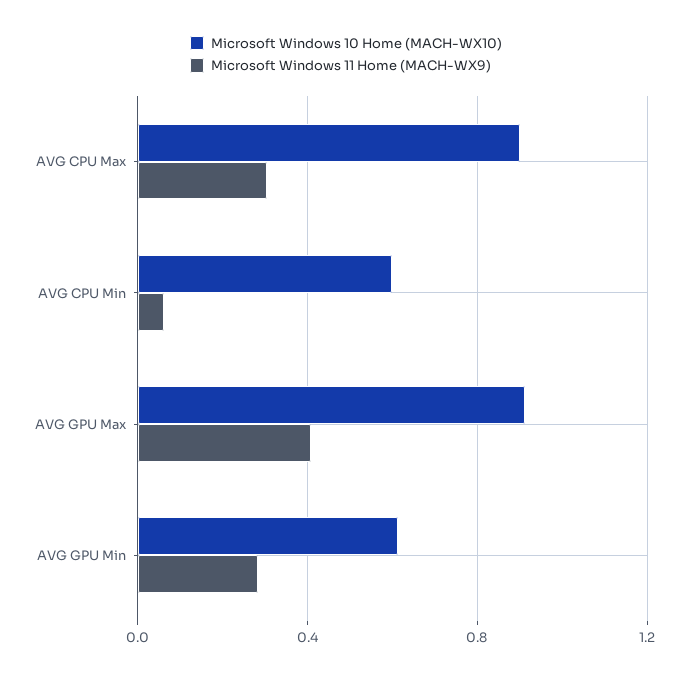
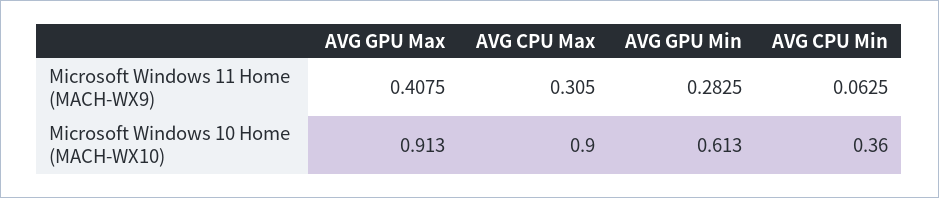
Microsoft Windows 10 Home (MACH-WX10), AVG CPU Min: 0.6 -> 0.36

